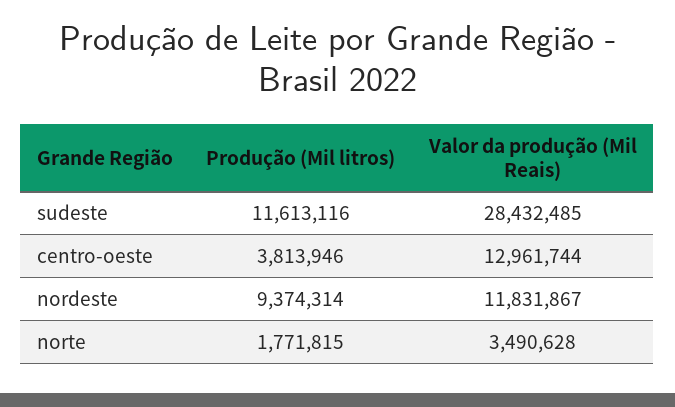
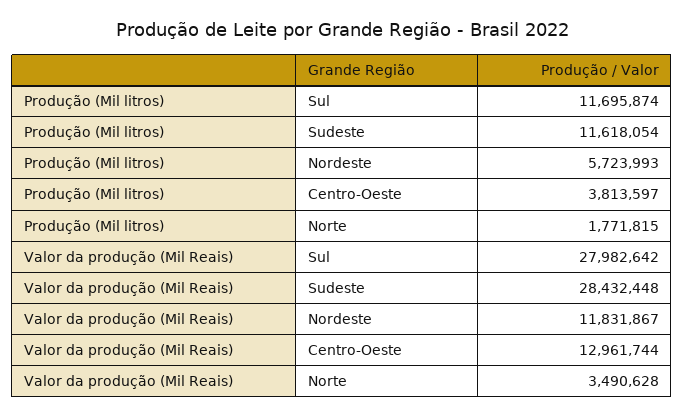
Produção (Mil litros), sudeste: 11613116 -> 11618054
Valor da produção (Mil Reais), sudeste: 28432485 -> 28432448
Produção (Mil litros), centro-oeste: 3813946 -> 3813597
Produção (Mil litros), nordeste: 9374314 -> 5723993
Produção (Mil litros), Sul: none -> 11695874
Valor da produção (Mil Reais), Sul: none -> 27982642

